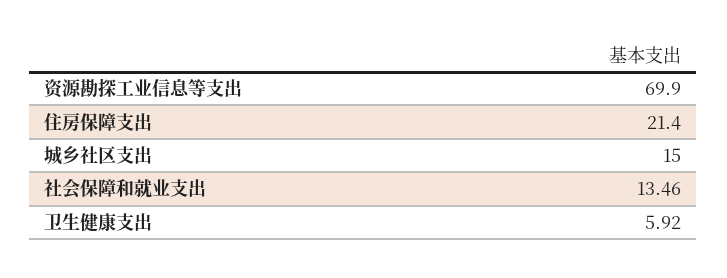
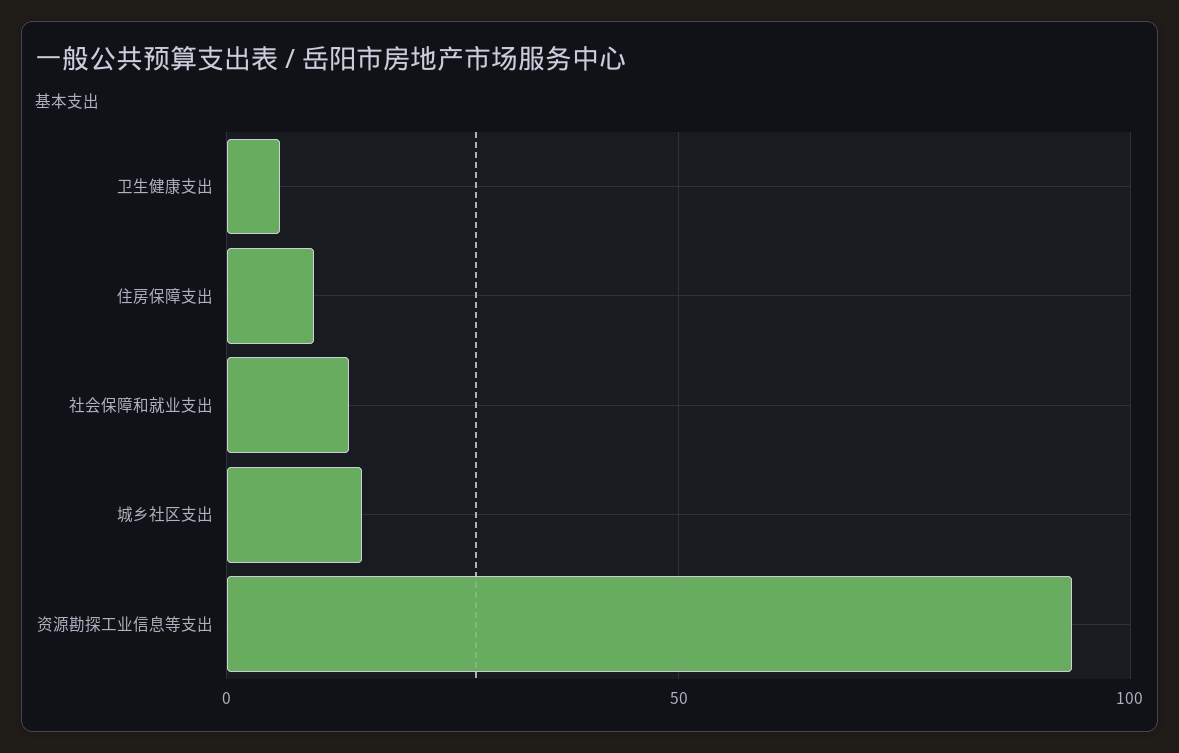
资源勘探工业信息等支出: 69.9 -> 95
住房保障支出: 21.4 -> 10

